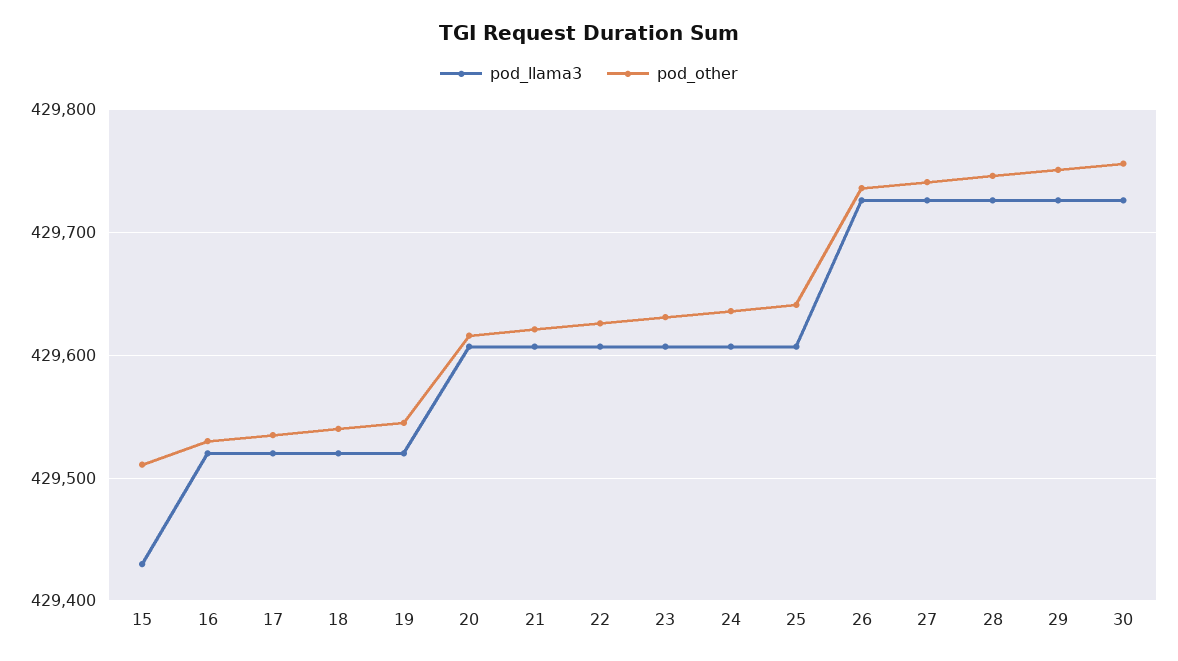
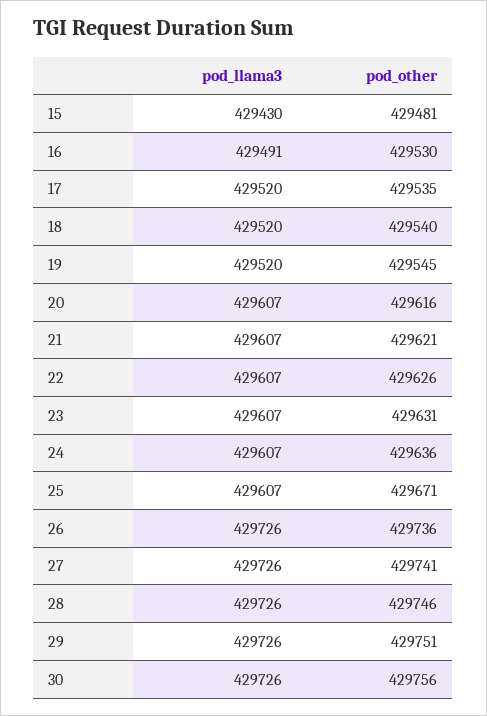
pod_other, 15: 429510 -> 429481
pod_llama3, 16: 429520 -> 429491
pod_other, 25: 429640 -> 429671

